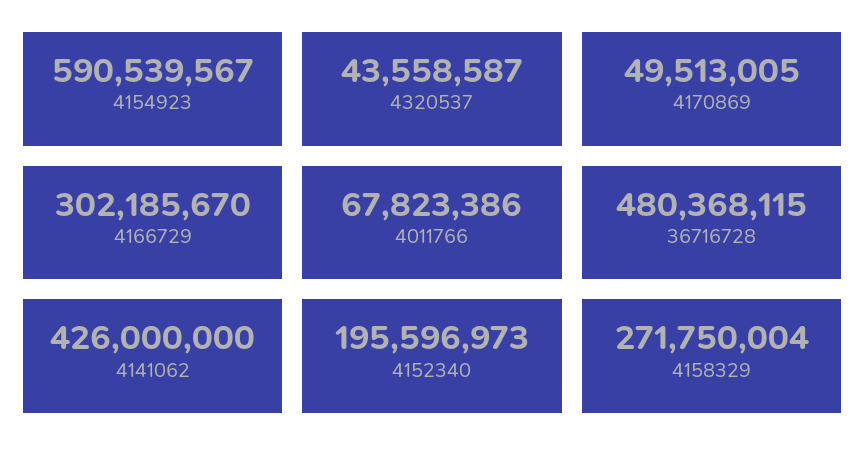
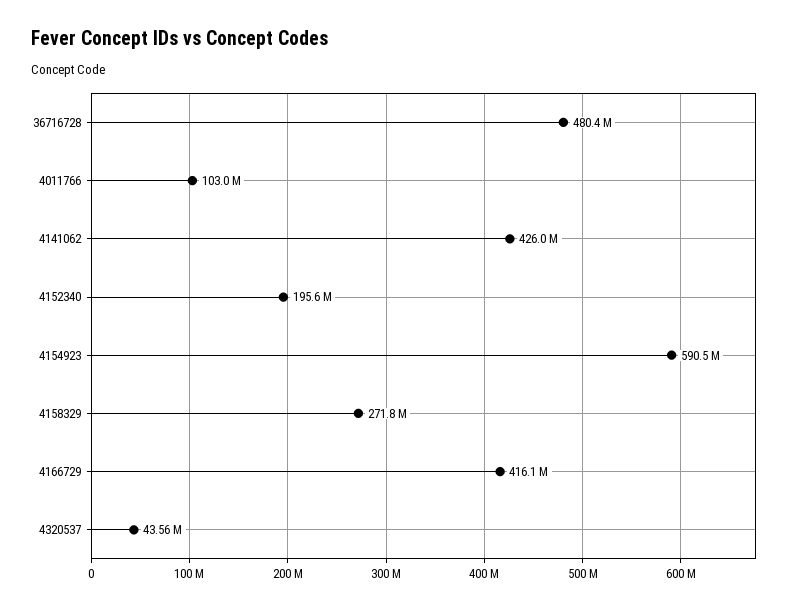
4170869: 49513005 -> none
4166729: 302185670 -> 416100000
4011766: 67823386 -> 103000000

